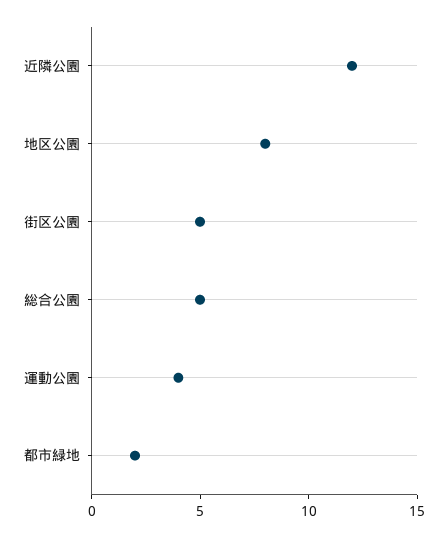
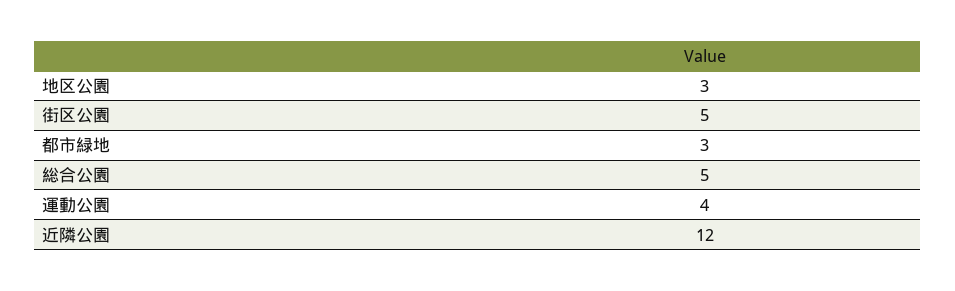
地区公園: 8 -> 3
都市緑地: 2 -> 3

